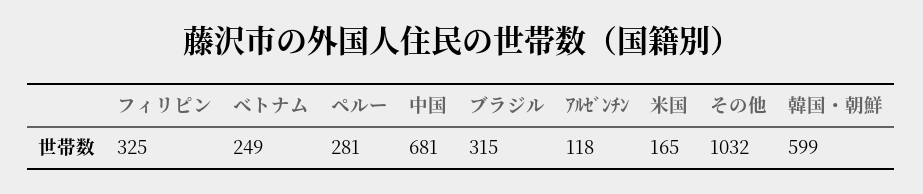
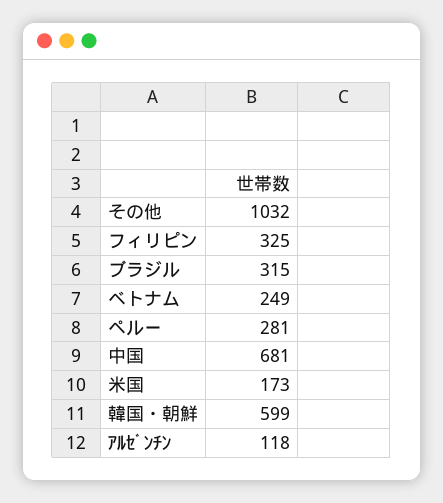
米国: 165 -> 173

